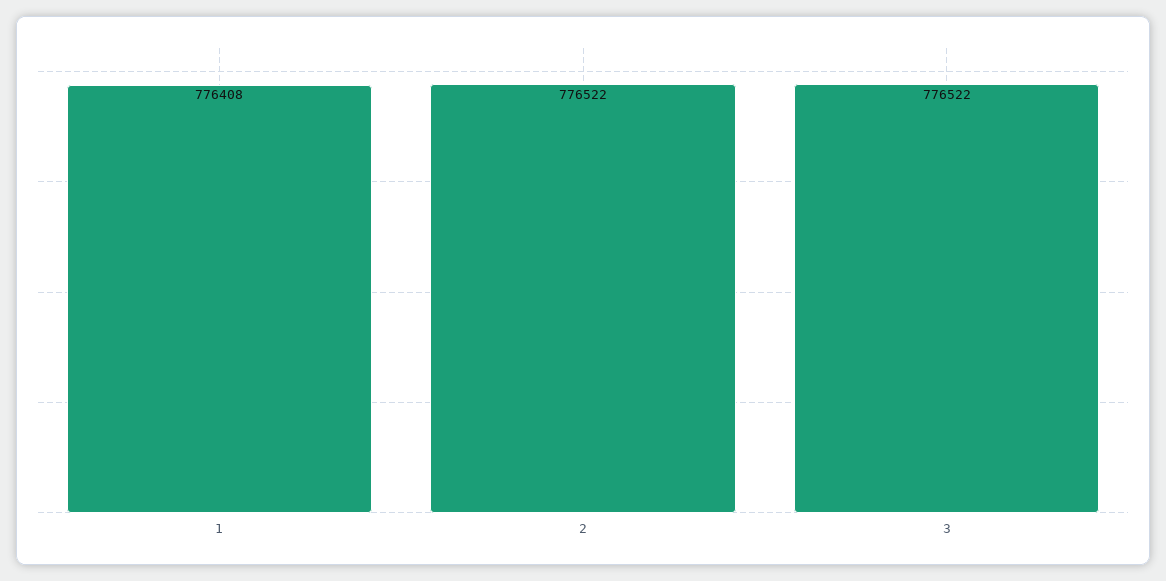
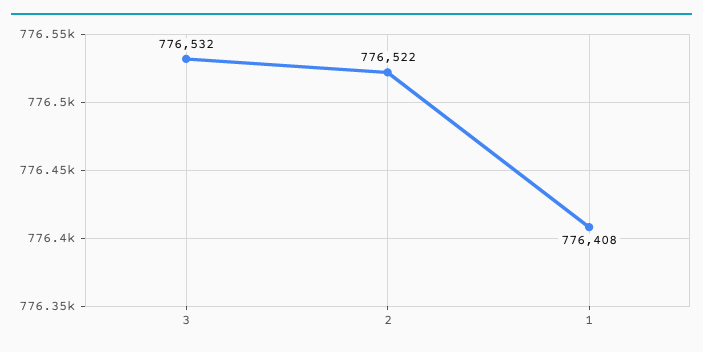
3: 776522 -> 776532

